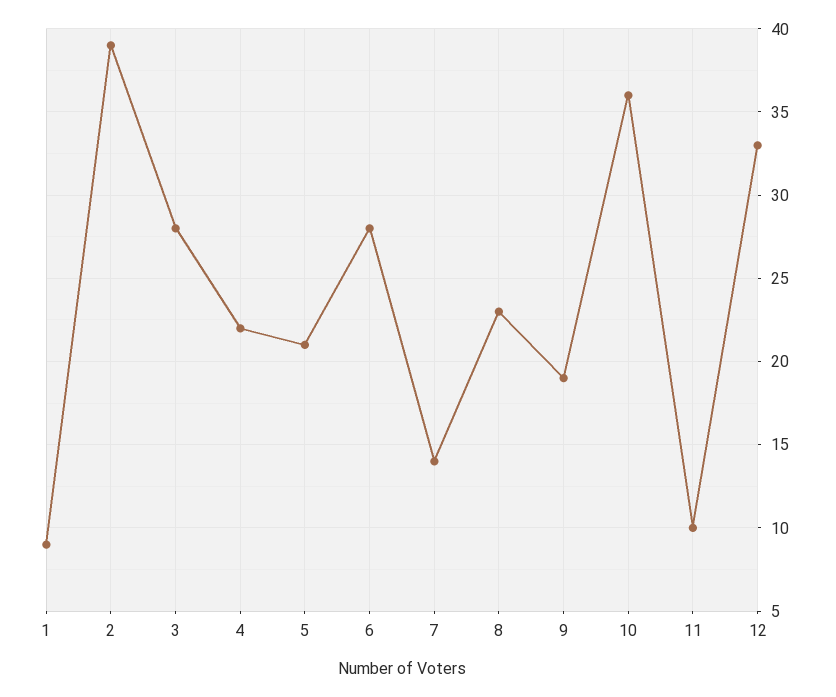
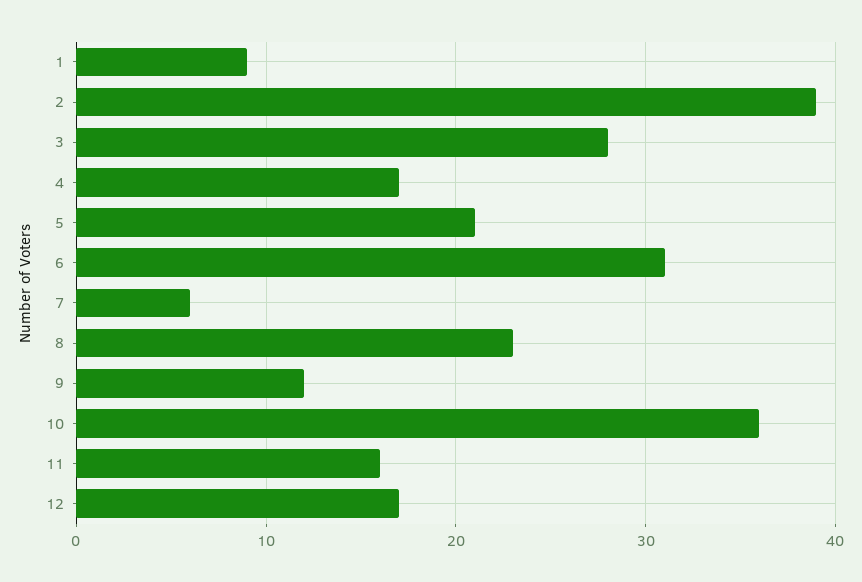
4: 22 -> 17
6: 28 -> 31
7: 14 -> 6
9: 19 -> 12
11: 10 -> 16
12: 33 -> 17

